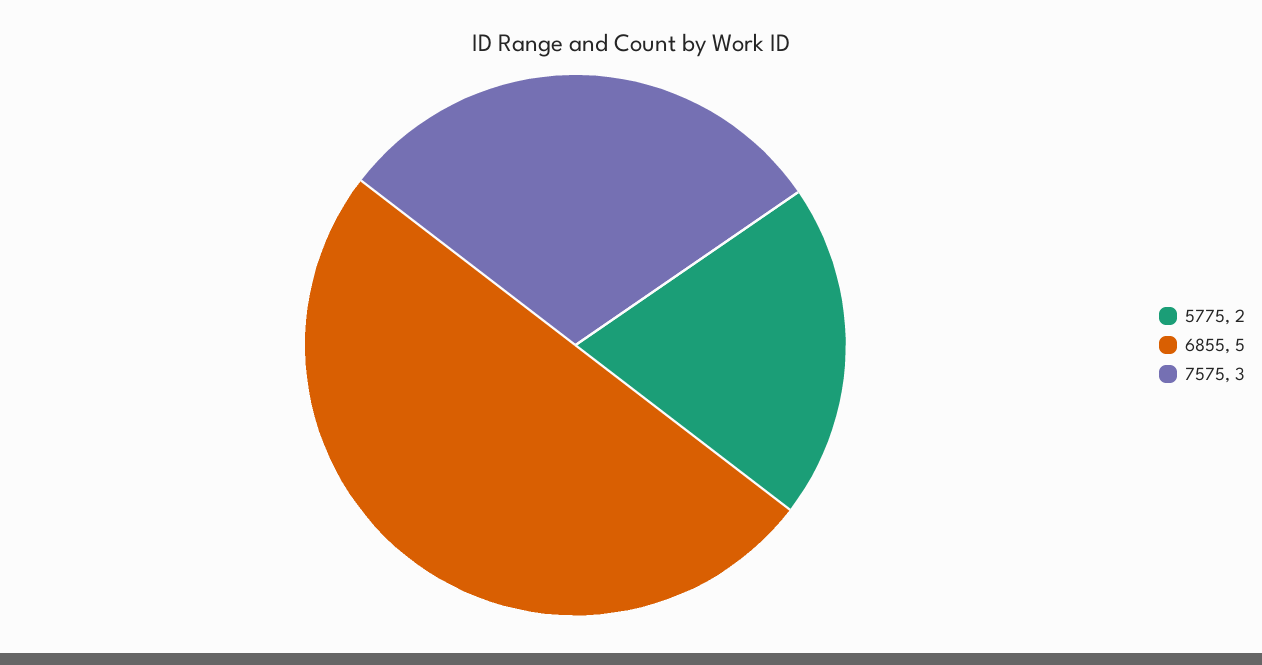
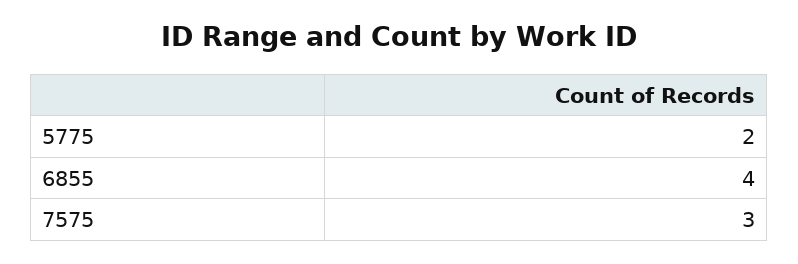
6855: 5 -> 4

